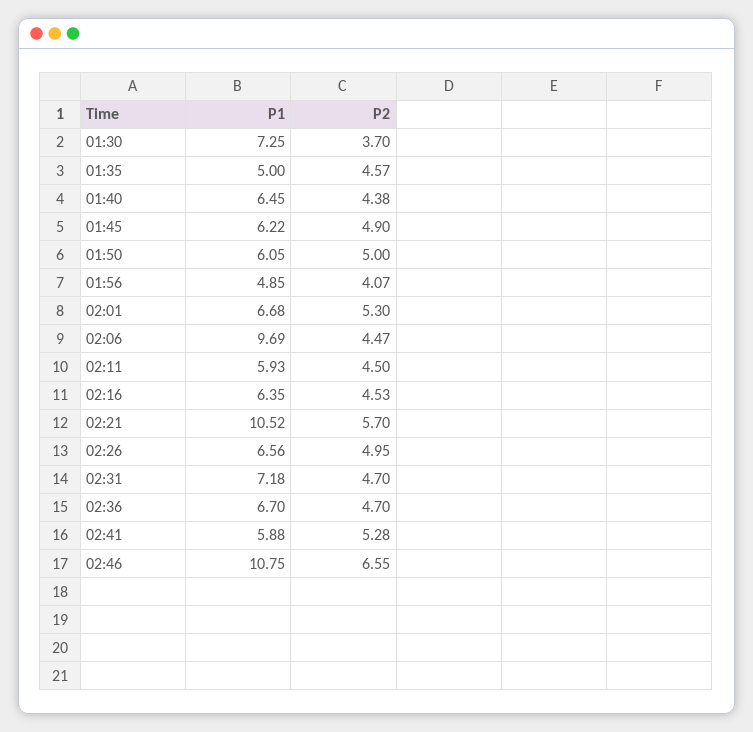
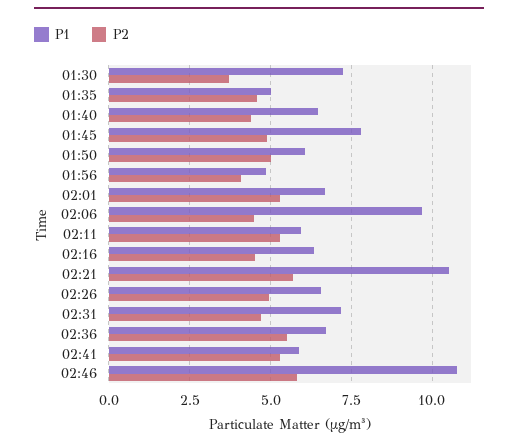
P1, 01:45: 6.22 -> 7.75
P2, 02:11: 4.5 -> 5.25
P2, 02:36: 4.7 -> 5.5
P2, 02:46: 6.55 -> 5.75

